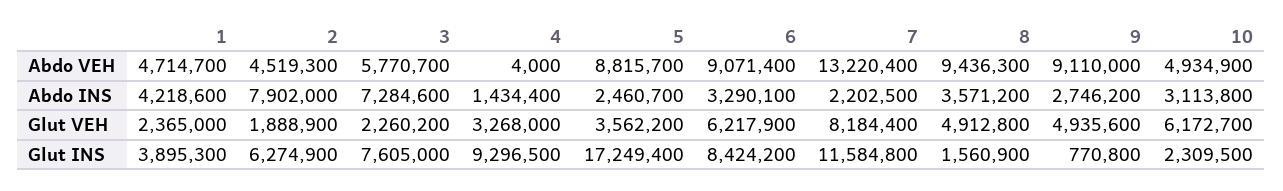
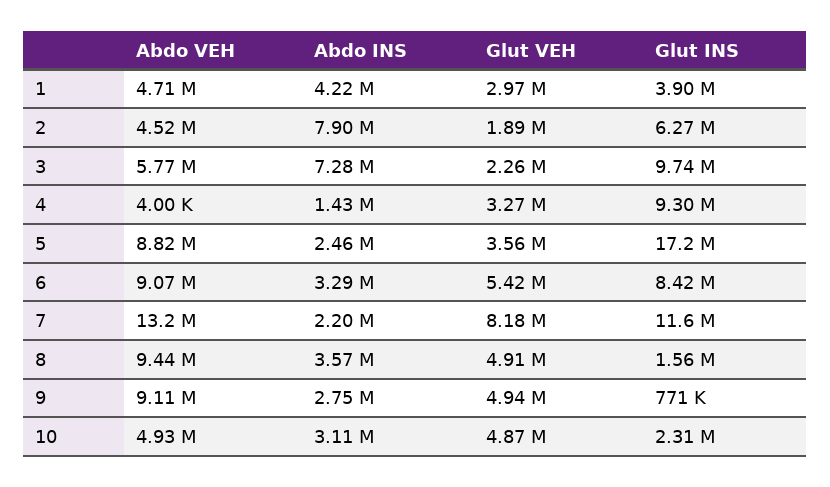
1, Glut VEH: 2365000 -> 2970000
6, Glut VEH: 6217900 -> 5420000
10, Glut VEH: 6172700 -> 4870000
3, Glut INS: 7605000 -> 9740000

